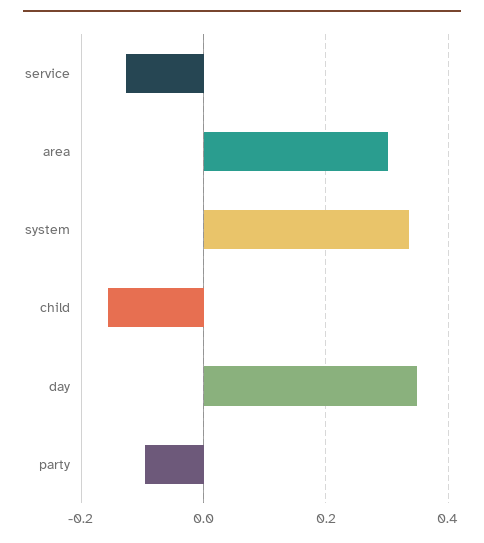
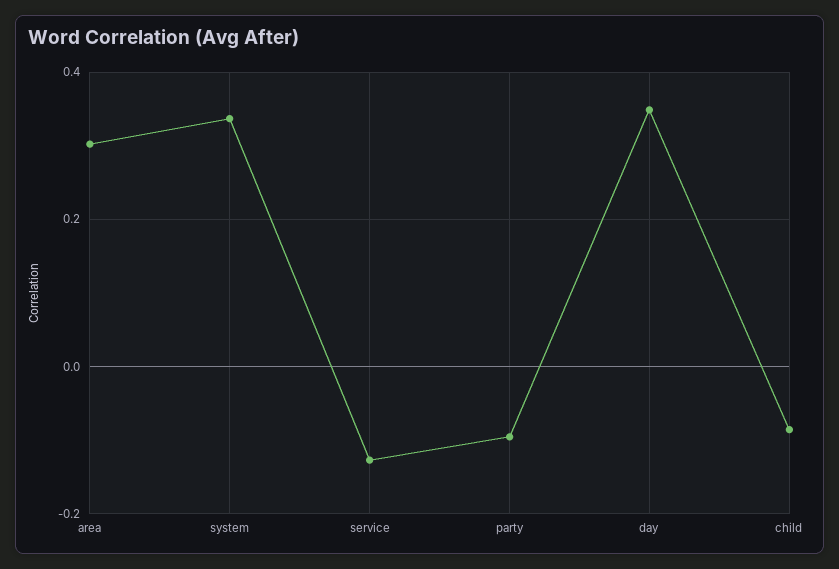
child: -0.16 -> -0.08

